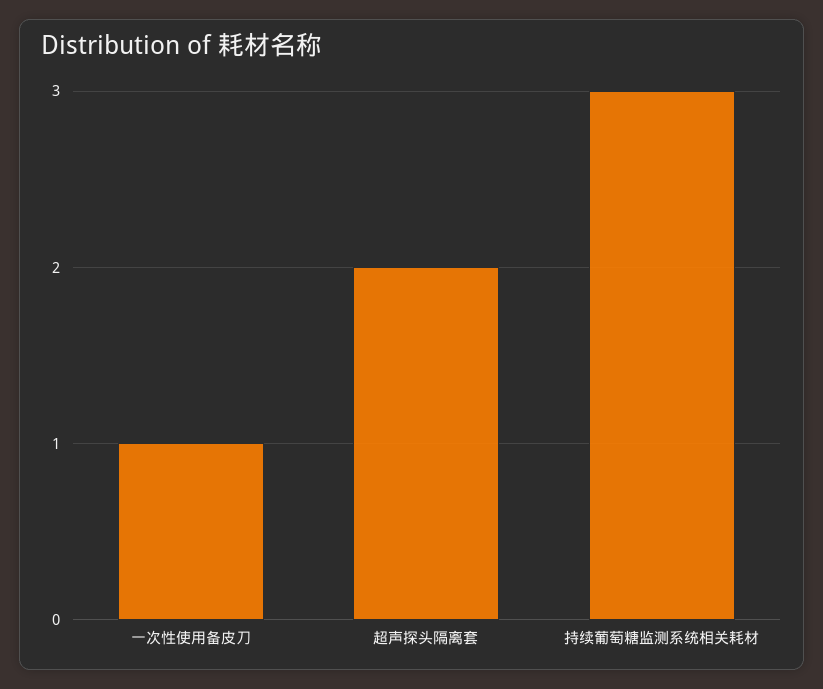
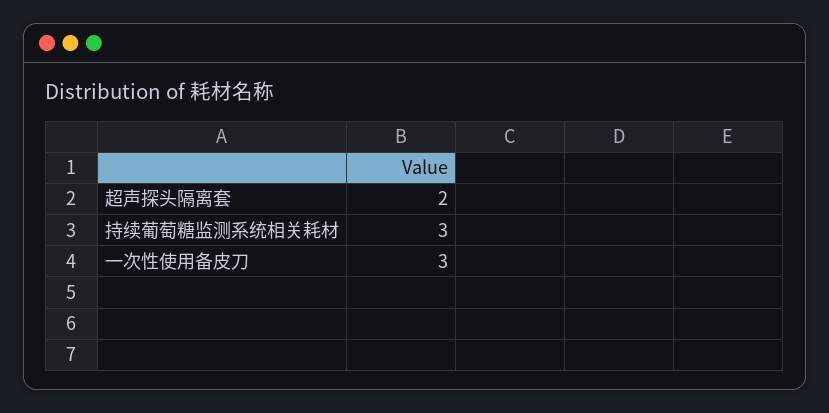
一次性使用备皮刀: 1 -> 3

